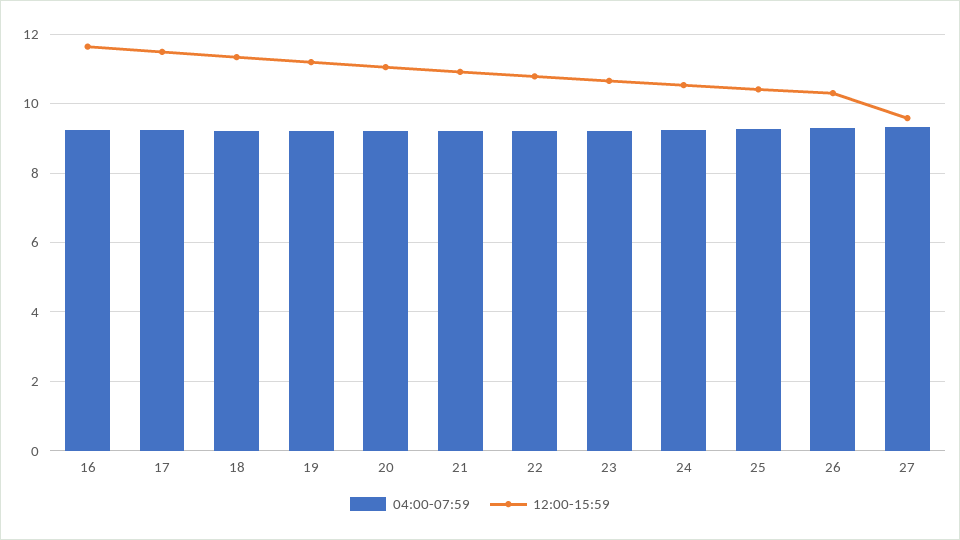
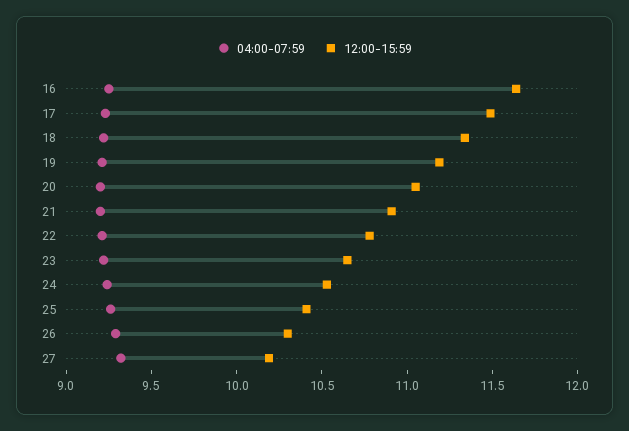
12:00-15:59, 27: 9.6 -> 10.2

